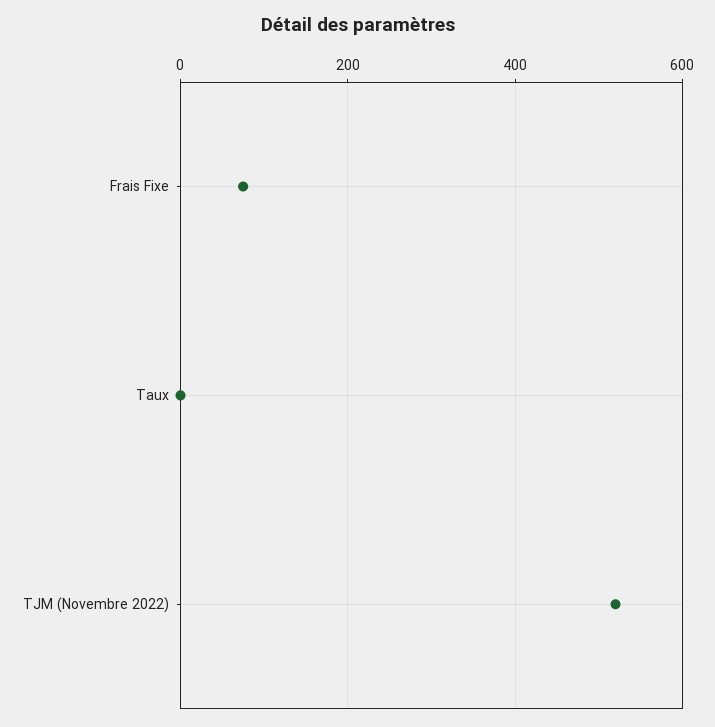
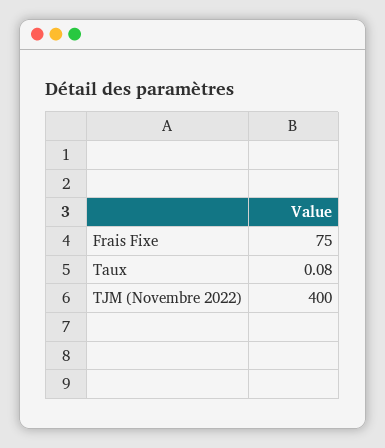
TJM (Novembre 2022): 520 -> 400

